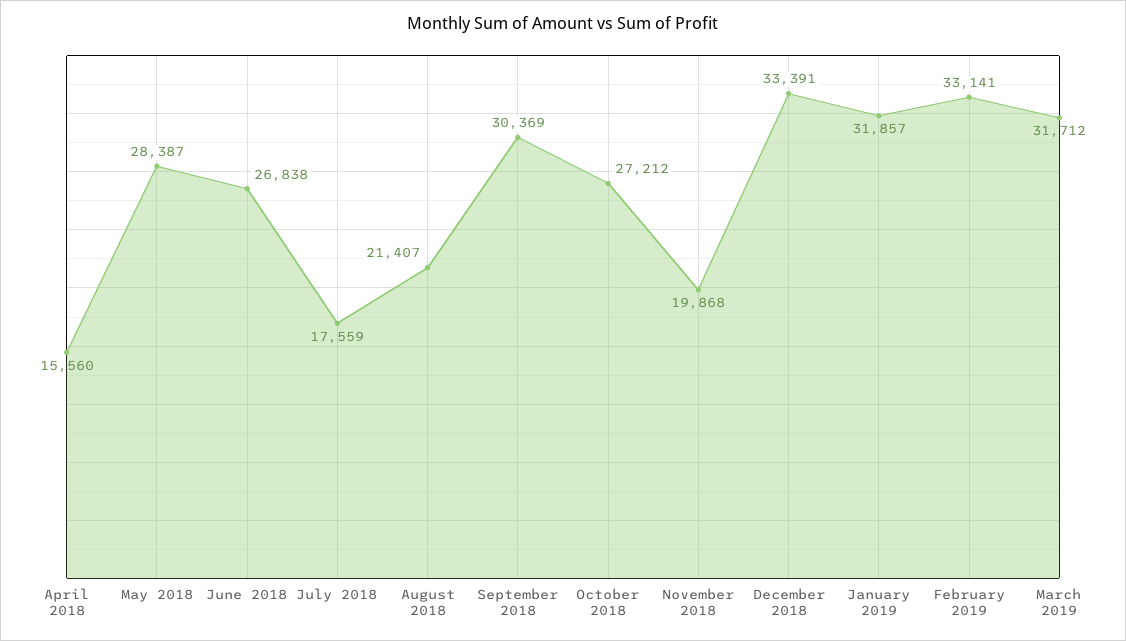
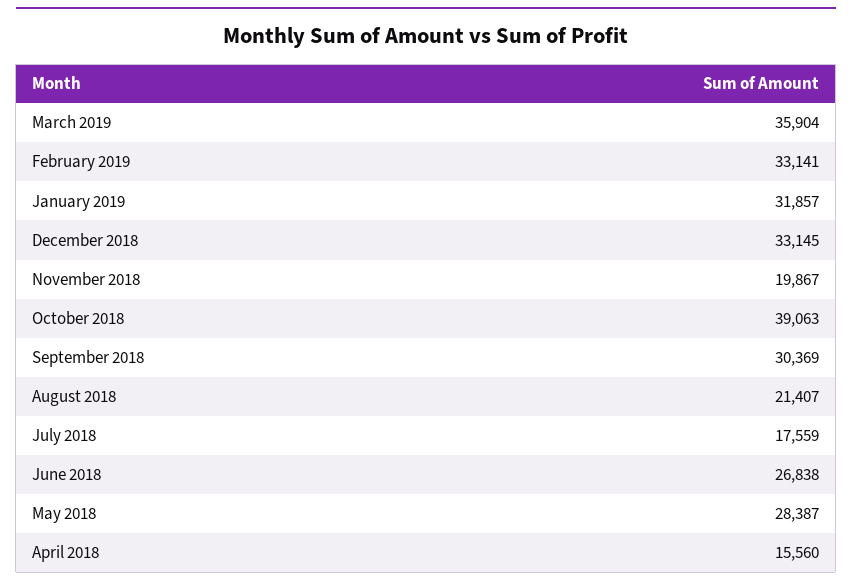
October 2018: 27212 -> 39063
November 2018: 19868 -> 19867
December 2018: 33391 -> 33145
March 2019: 31712 -> 35904

